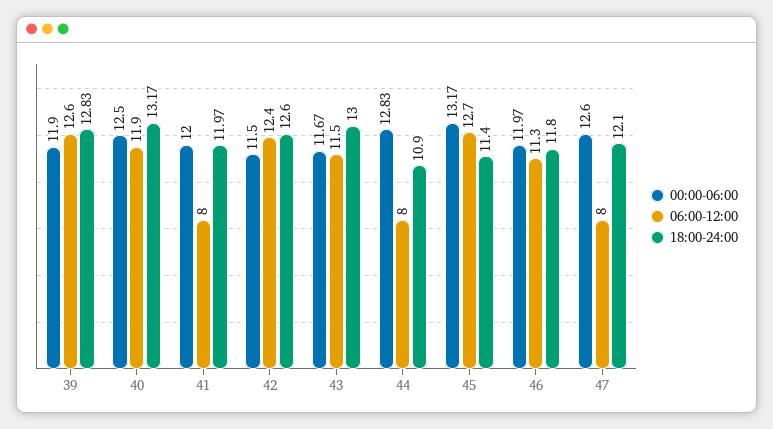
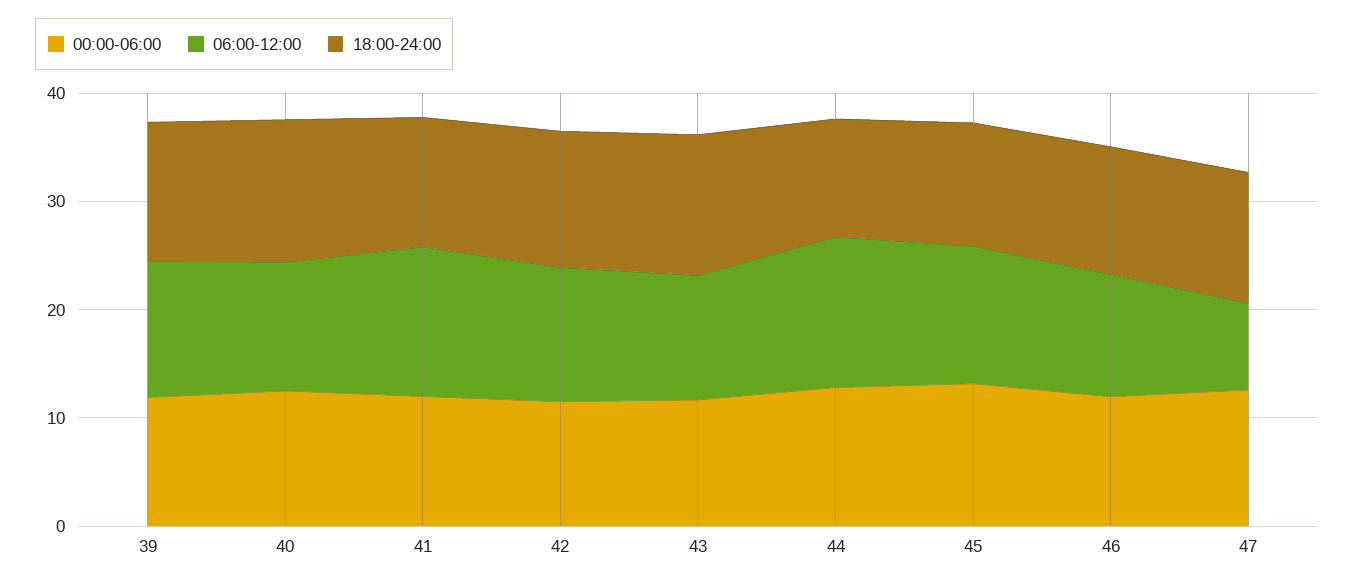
06:00-12:00, 41: 8 -> 14
06:00-12:00, 44: 8 -> 14

